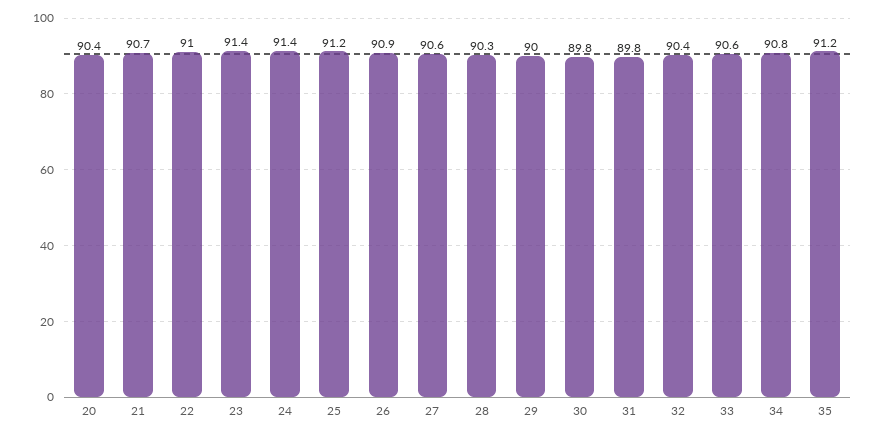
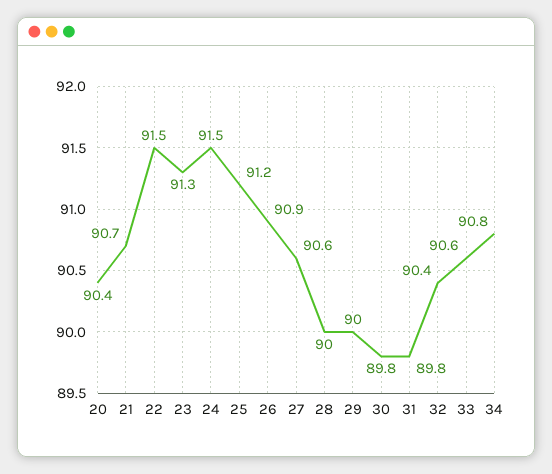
22: 91 -> 91.5
23: 91.4 -> 91.3
24: 91.4 -> 91.5
28: 90.3 -> 90
35: 91.2 -> none

